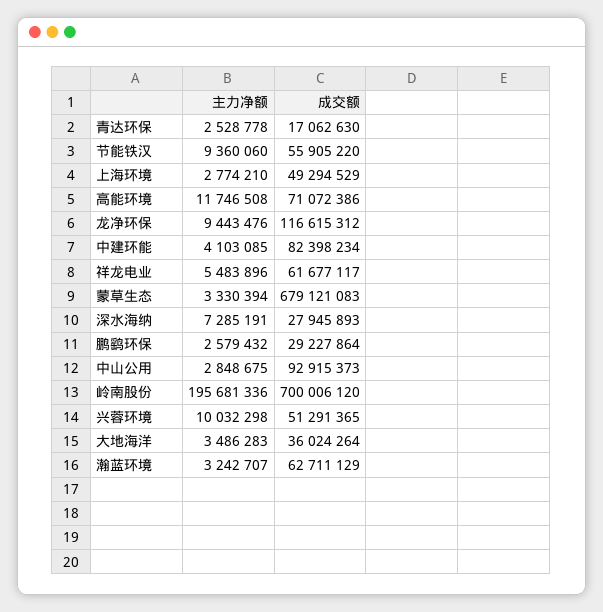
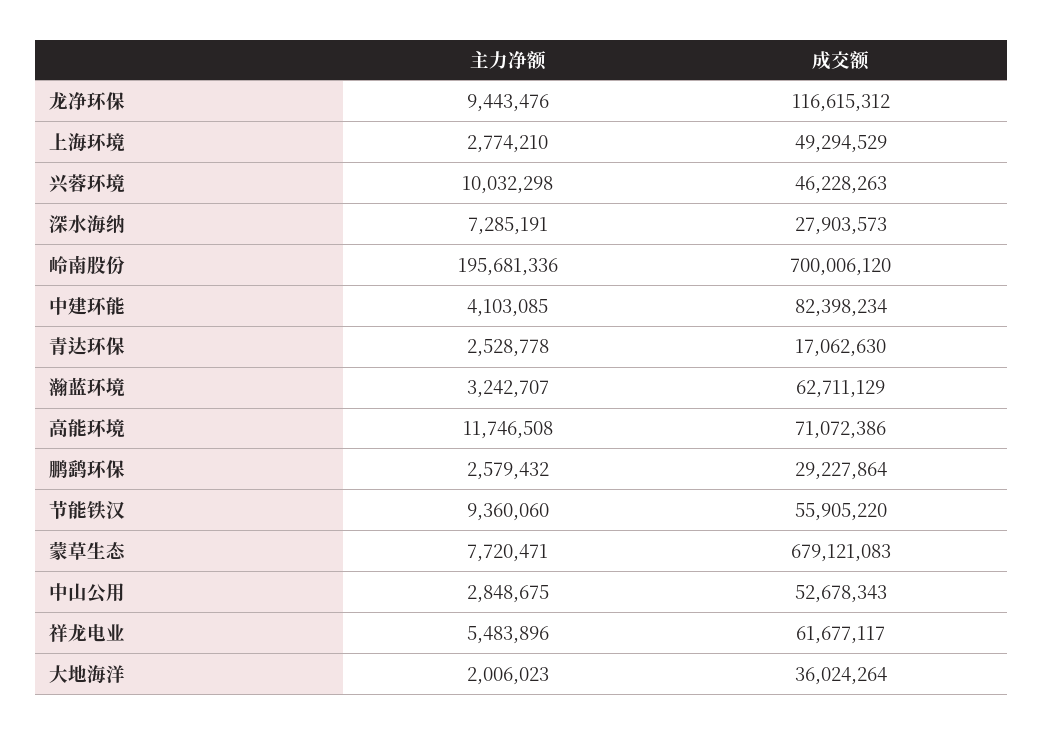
主力净额, 蒙草生态: 3330394 -> 7720471
成交额, 深水海纳: 27945893 -> 27903573
成交额, 中山公用: 92915373 -> 52678343
成交额, 兴蓉环境: 51291365 -> 46228263
主力净额, 大地海洋: 3486283 -> 2006023

